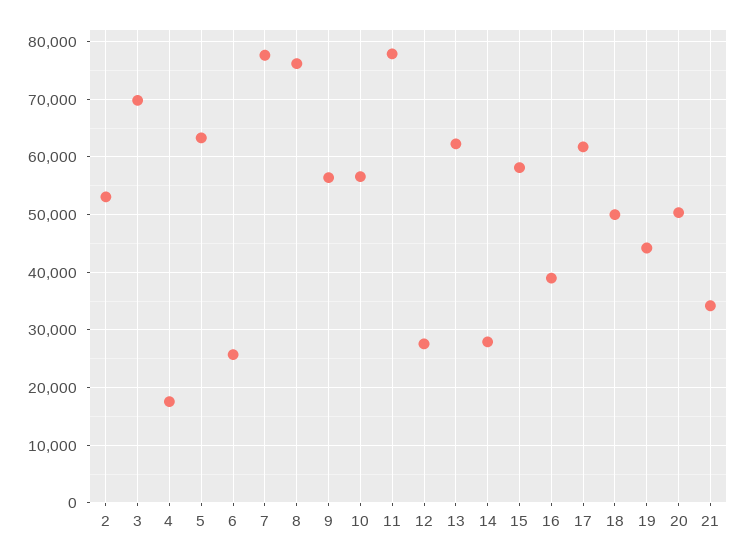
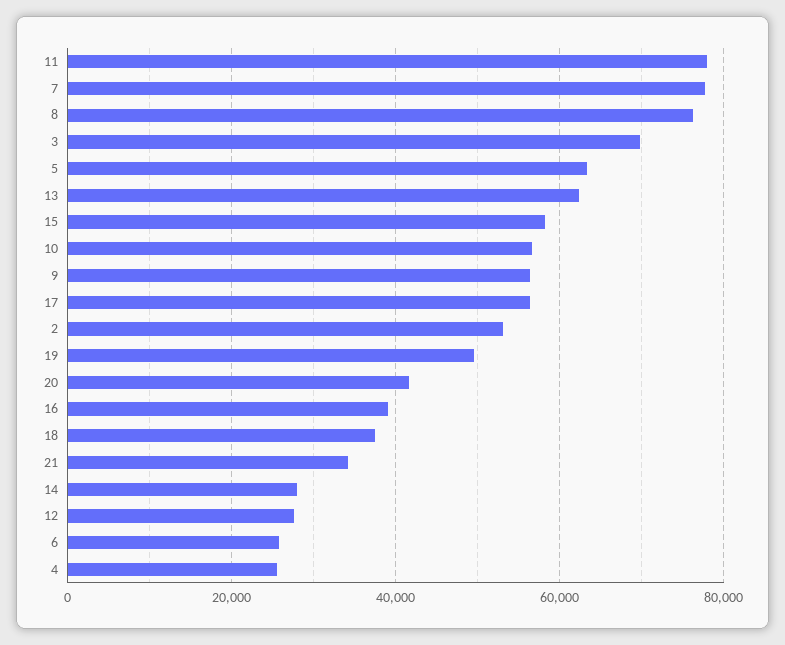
4: 18000 -> 26000
17: 62000 -> 56000
18: 50000 -> 38000
19: 44000 -> 50000
20: 50000 -> 42000

